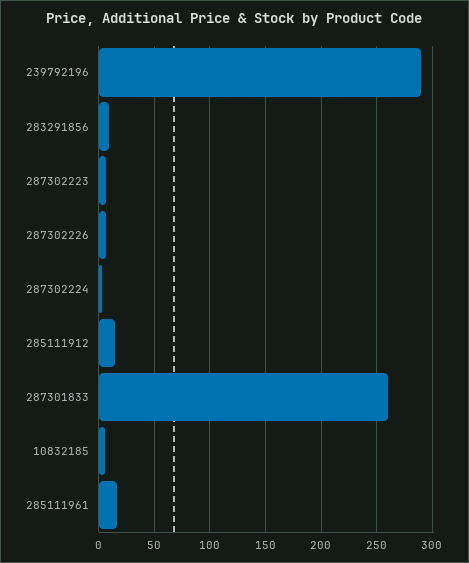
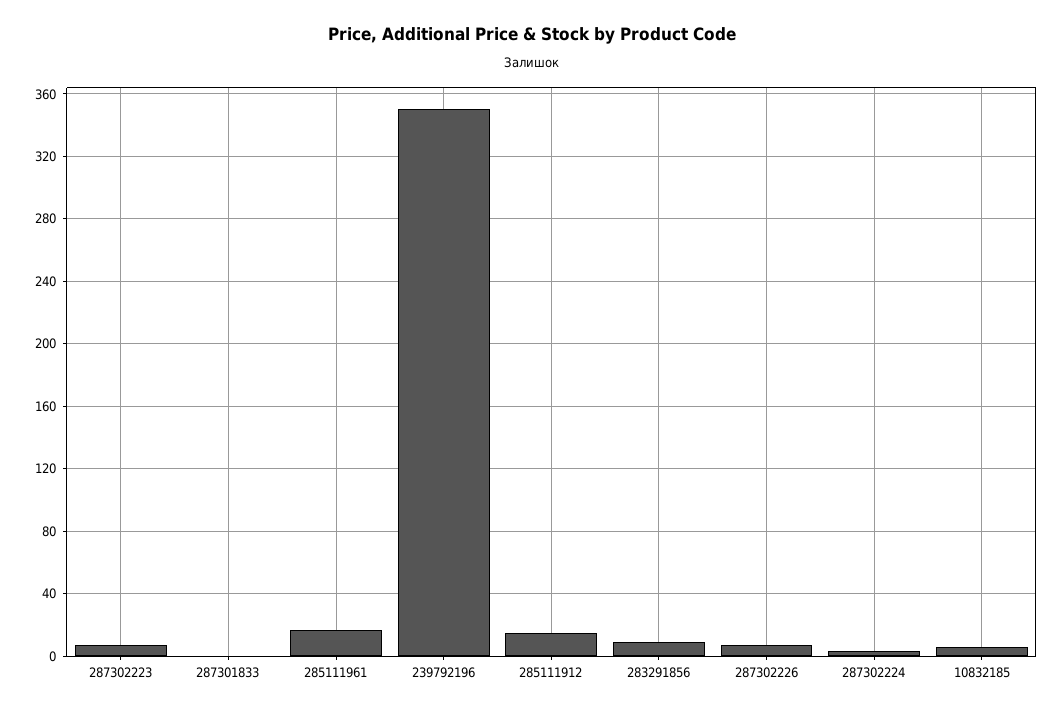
239792196: 290 -> 350
287301833: 260 -> 0

